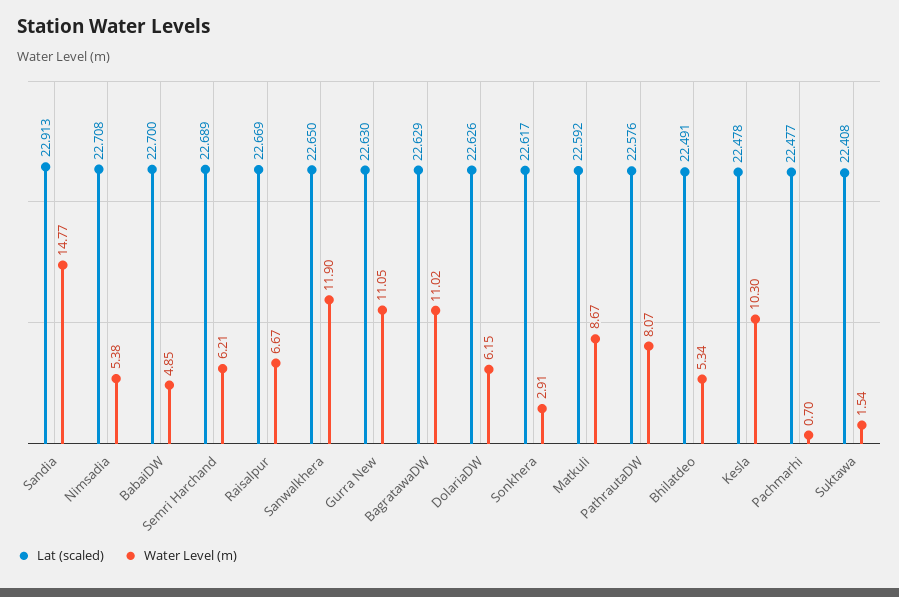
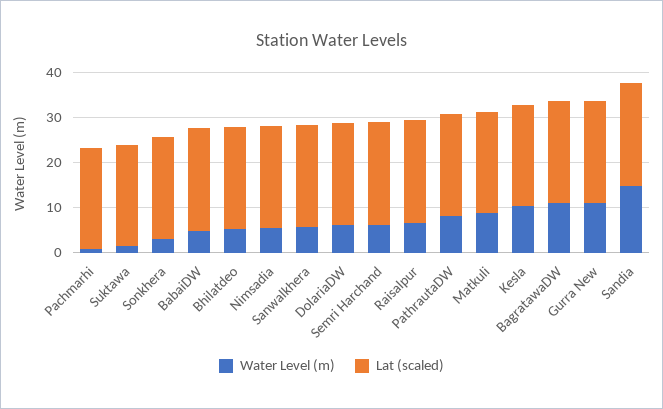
Water Level (m), Sanwalkhera: 11.9 -> 6

